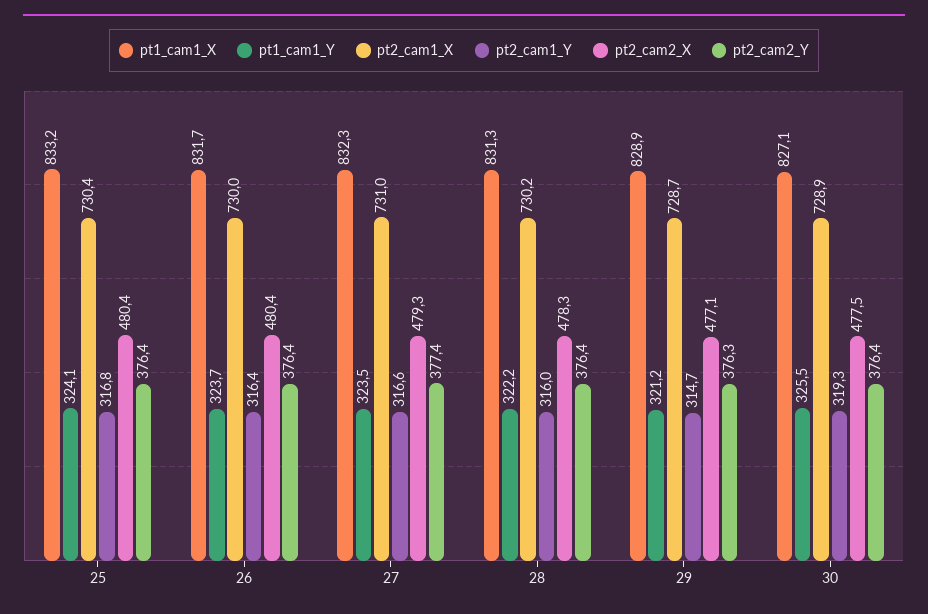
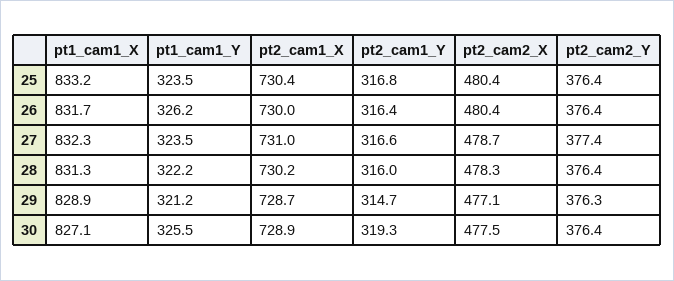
pt1_cam1_Y, 25: 324.1 -> 323.5
pt1_cam1_Y, 26: 323.7 -> 326.2
pt2_cam2_X, 27: 479.3 -> 478.7

